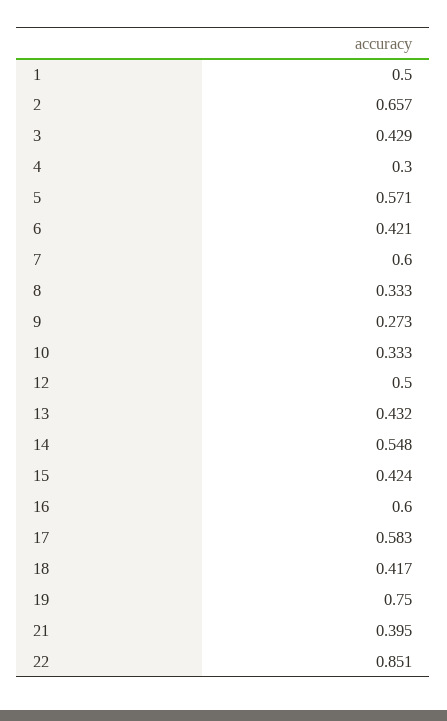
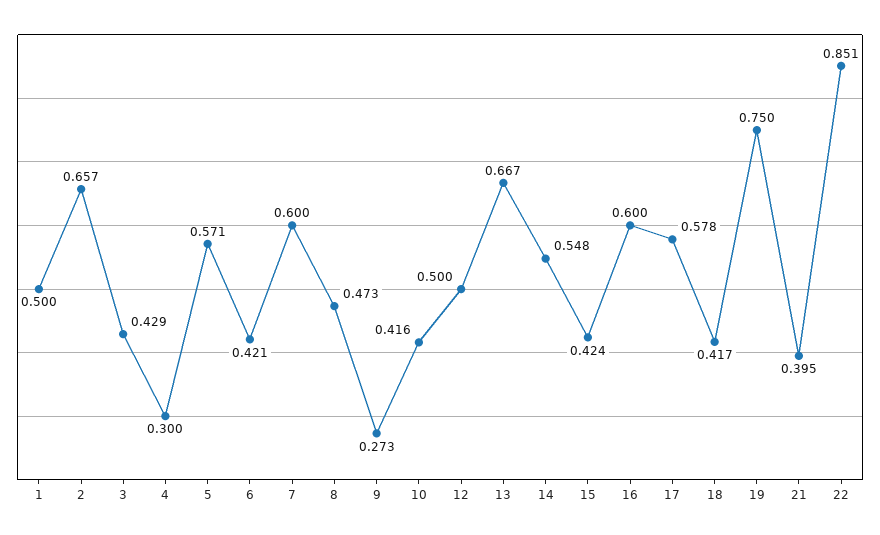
8: 0.333 -> 0.473
10: 0.333 -> 0.416
13: 0.432 -> 0.667
17: 0.583 -> 0.578

